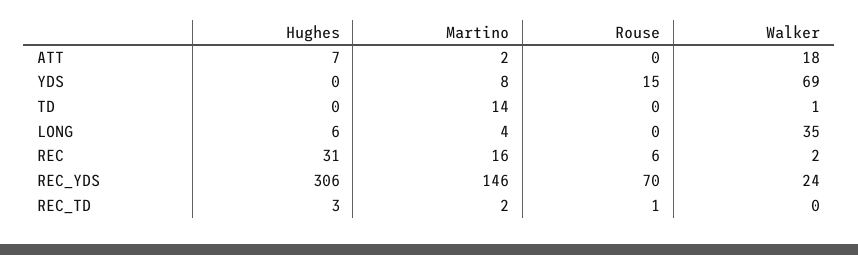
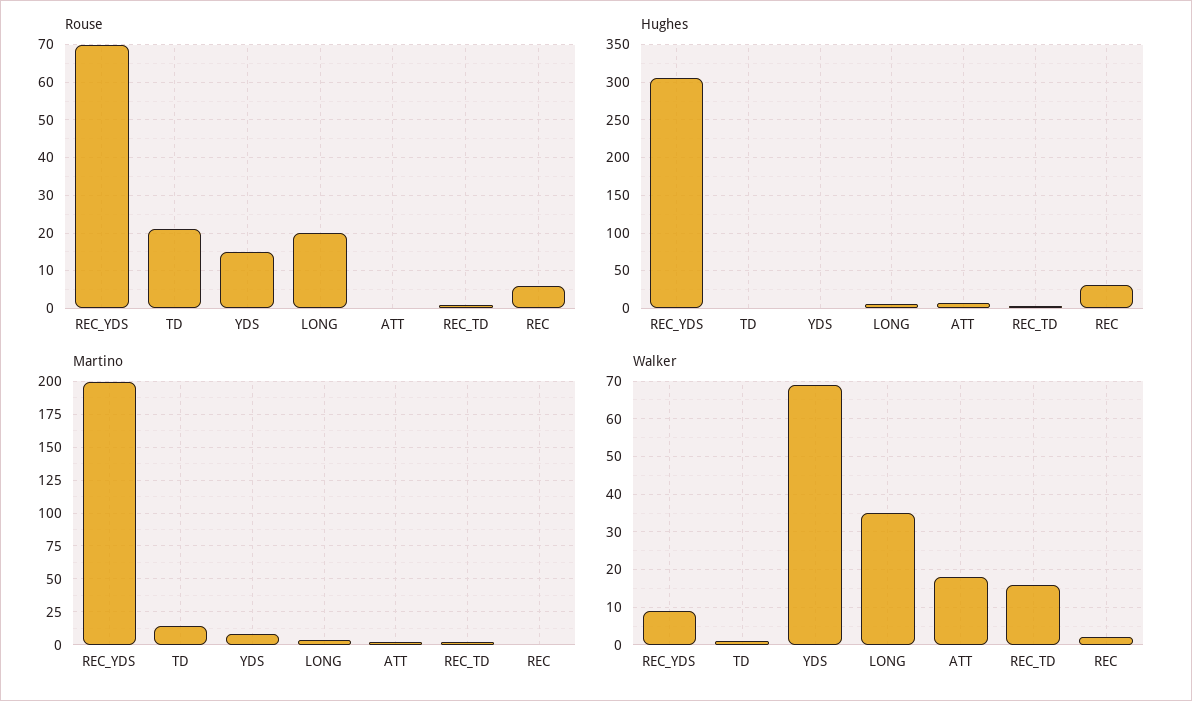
Rouse, TD: 0 -> 20
Rouse, LONG: 0 -> 20
Martino, REC: 16 -> 0
Martino, REC_YDS: 146 -> 200
Walker, REC_YDS: 24 -> 10
Walker, REC_TD: 0 -> 15

